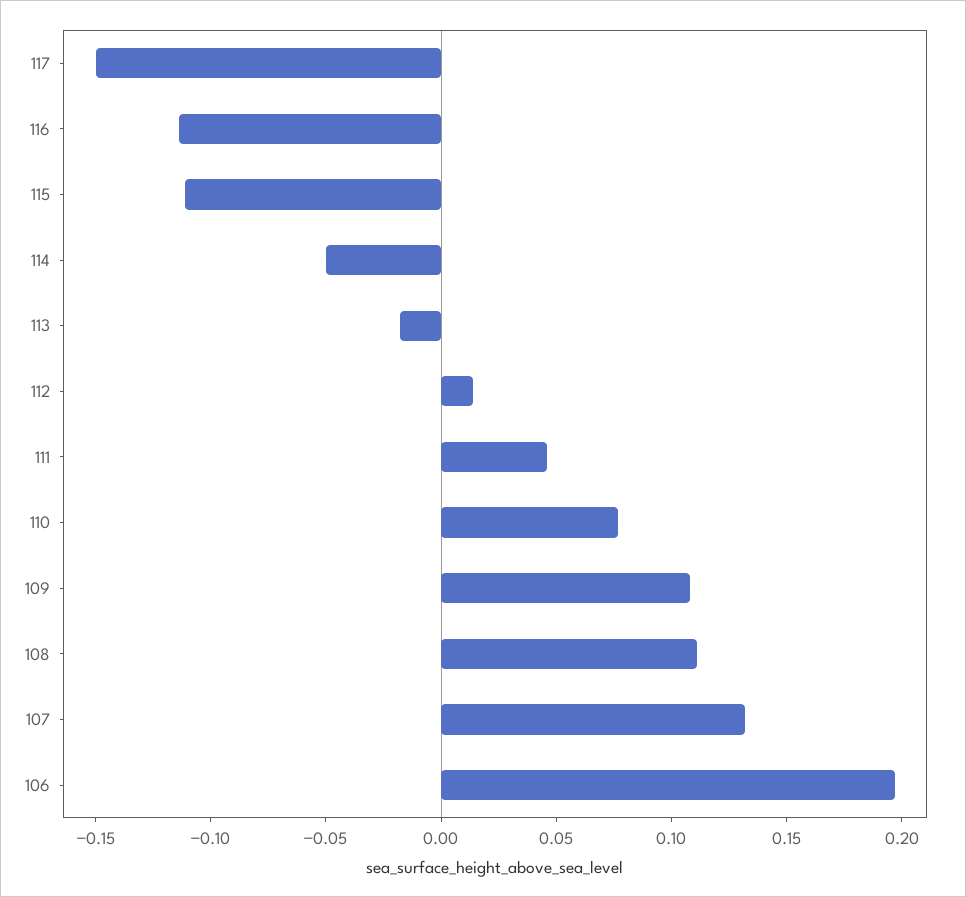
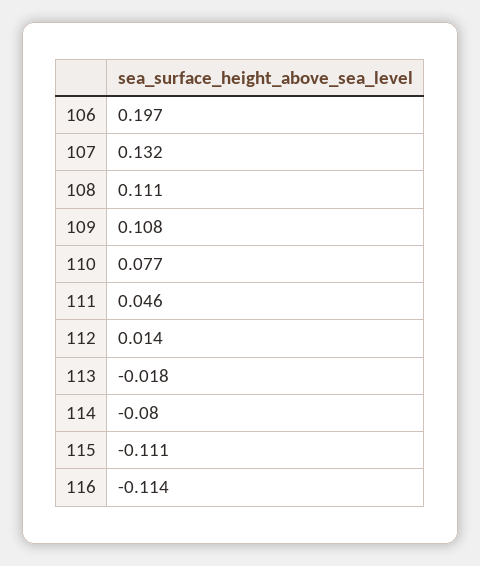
117: -0.15 -> none
114: -0.05 -> -0.08

